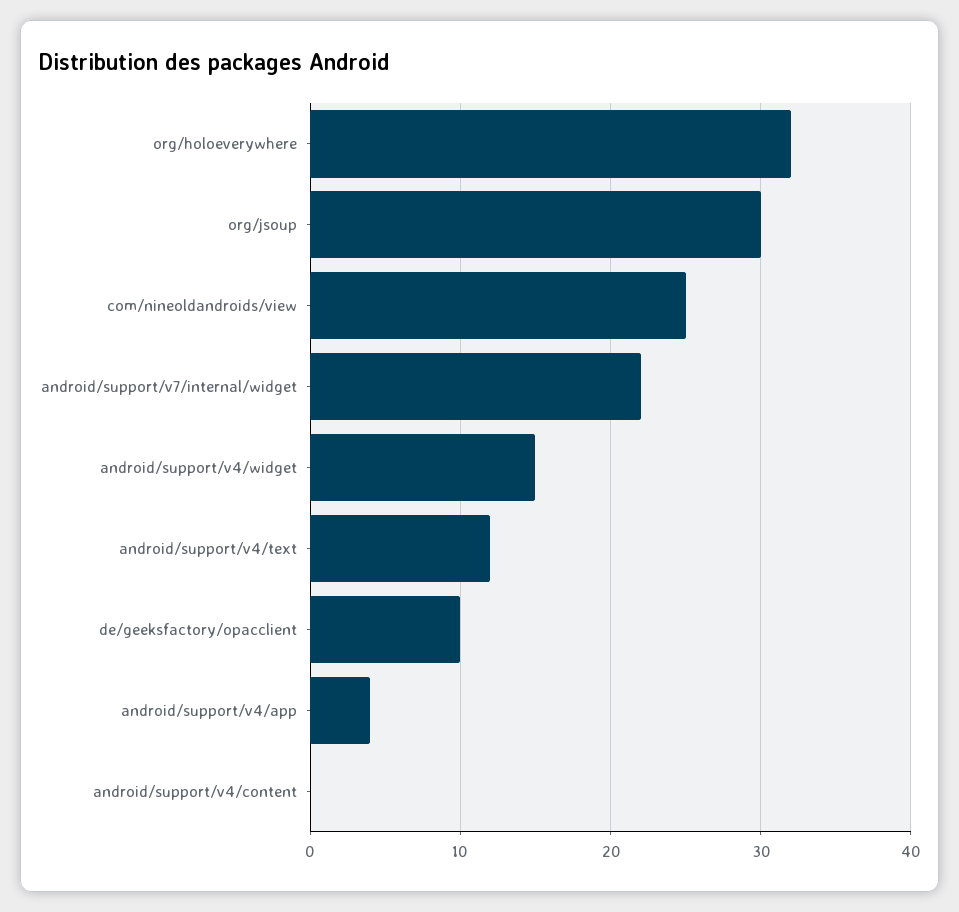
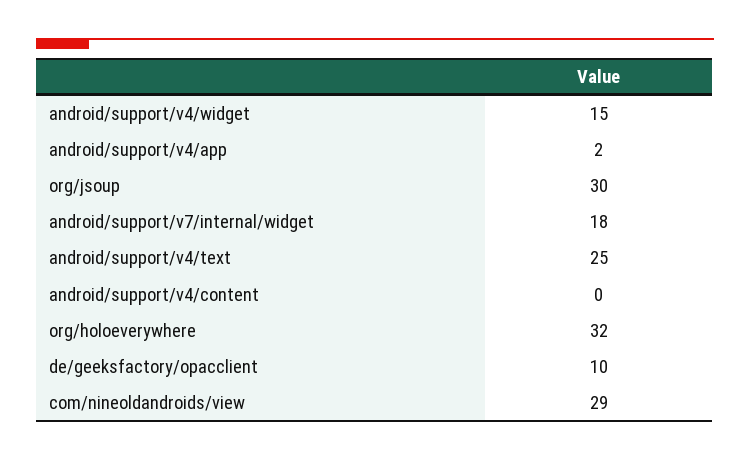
com/nineoldandroids/view: 25 -> 29
android/support/v7/internal/widget: 22 -> 18
android/support/v4/text: 12 -> 25
android/support/v4/app: 4 -> 2

